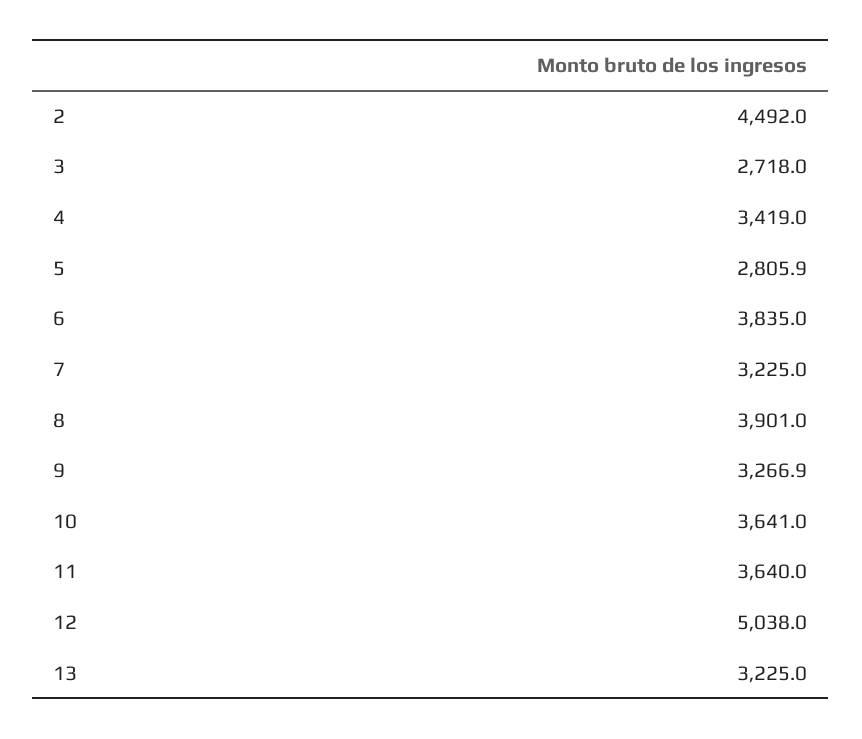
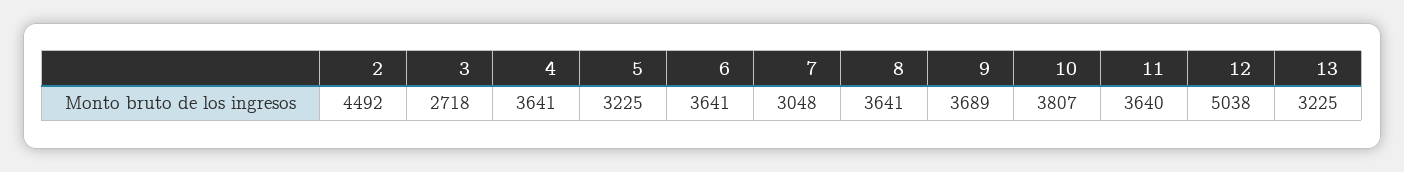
4: 3419 -> 3641
5: 2805.9 -> 3225
6: 3835 -> 3641
7: 3225 -> 3048
8: 3901 -> 3641
9: 3266.9 -> 3689
10: 3641 -> 3807

